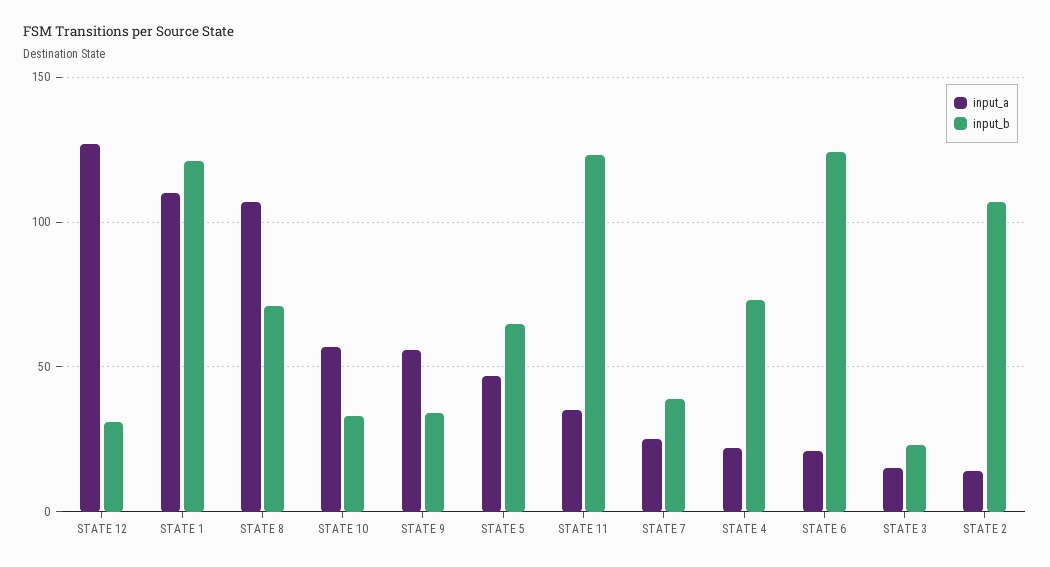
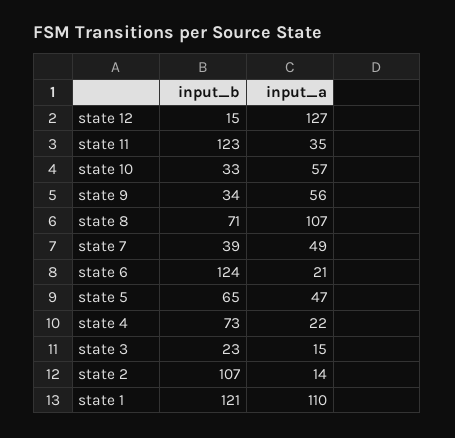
input_b, STATE 12: 30 -> 15
input_a, STATE 7: 25 -> 49

